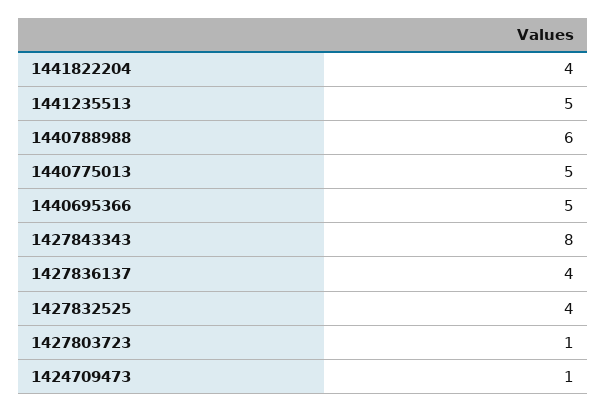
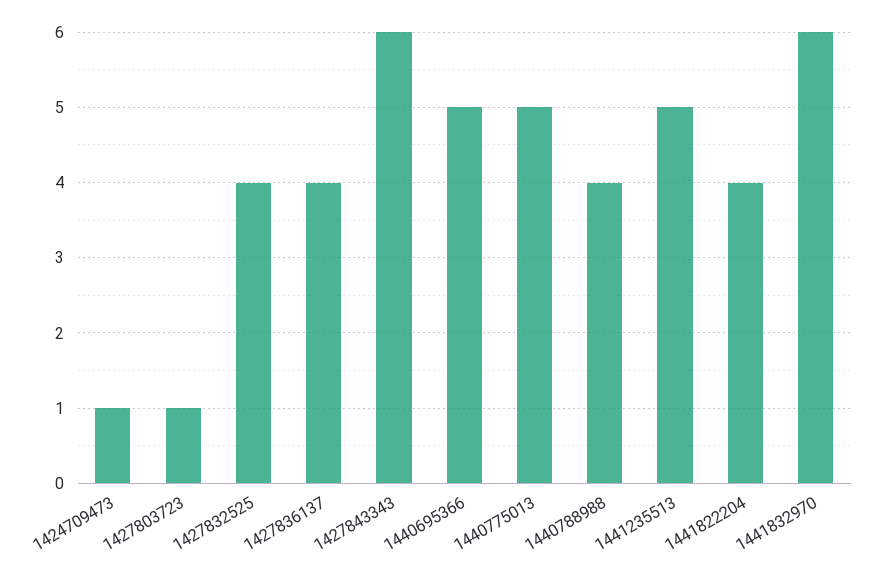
1440788988: 6 -> 4
1427843343: 8 -> 6
1441832970: none -> 6

